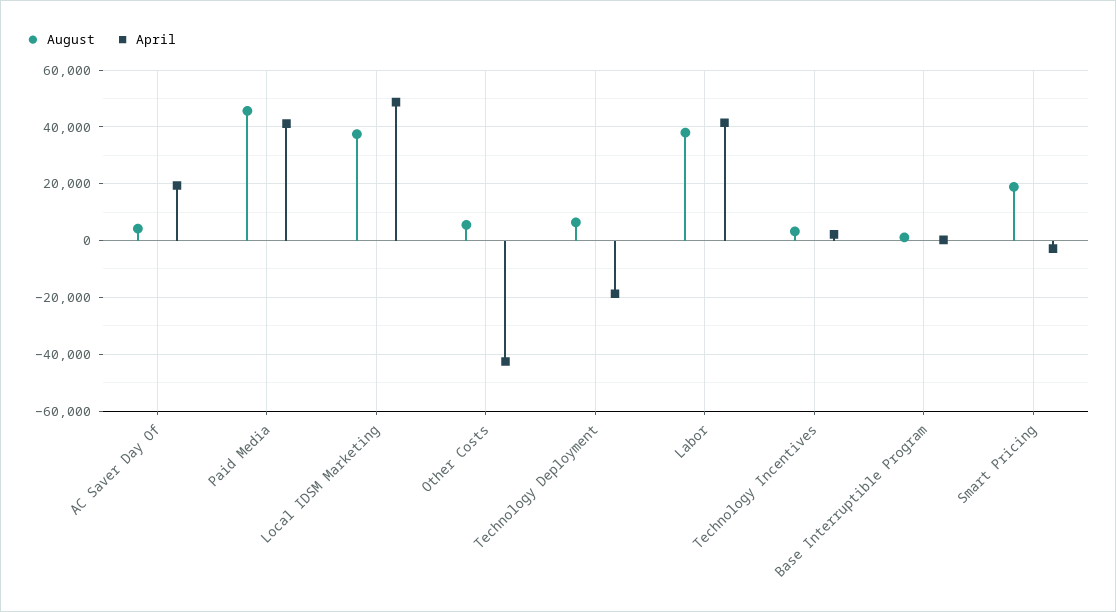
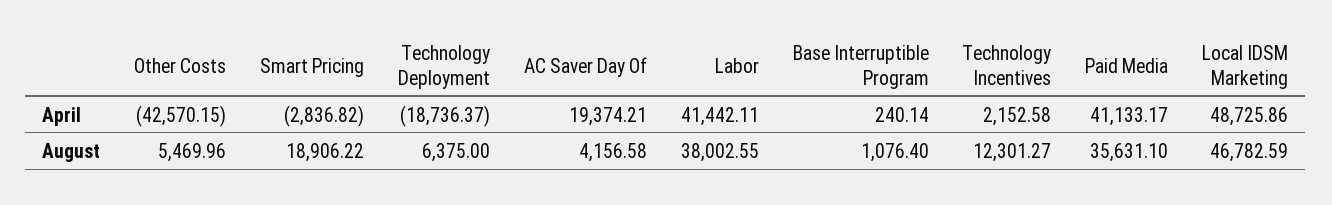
August, Paid Media: 45000 -> 35631.1
August, Local IDSM Marketing: 37500 -> 46782.59
August, Technology Incentives: 2500 -> 12301.27

